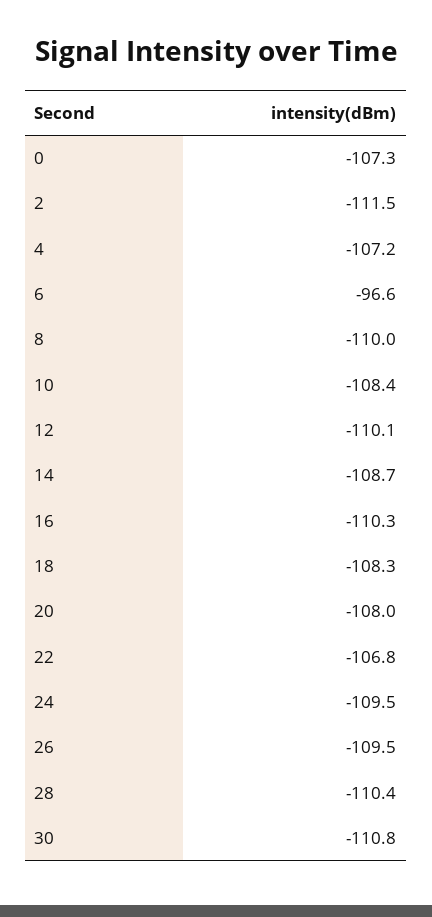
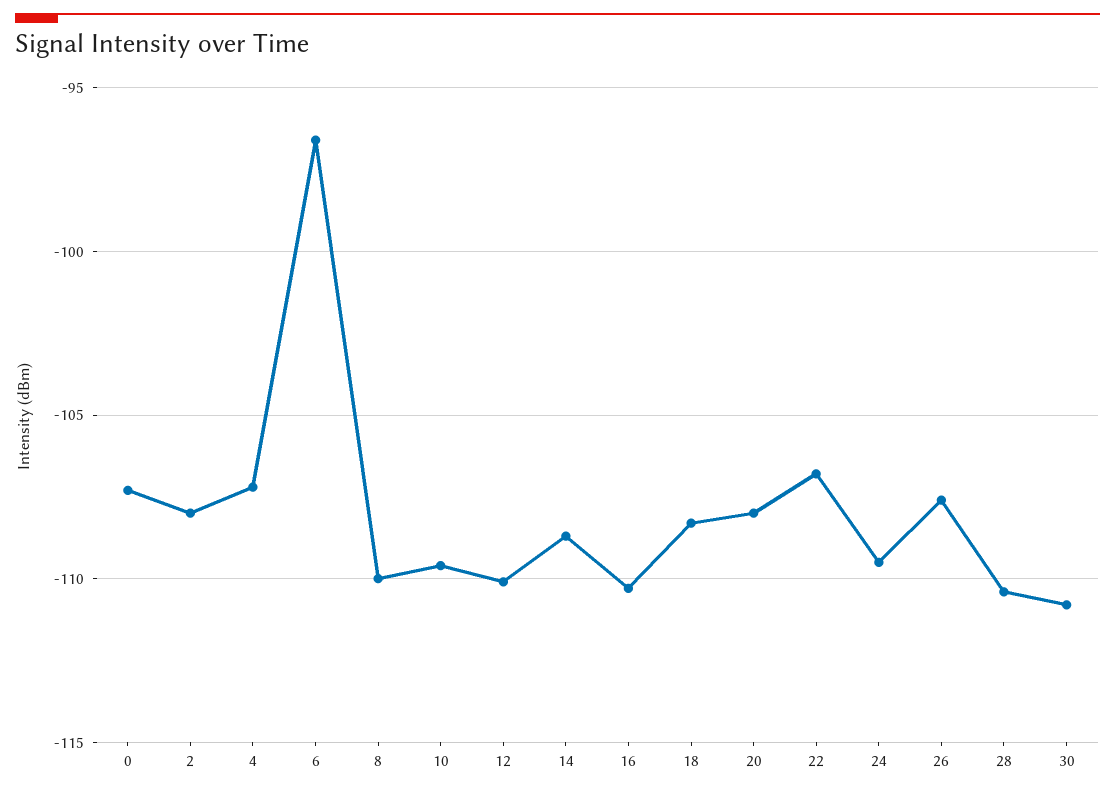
2: -111.5 -> -108
10: -108.4 -> -109.5
26: -109.5 -> -107.5

